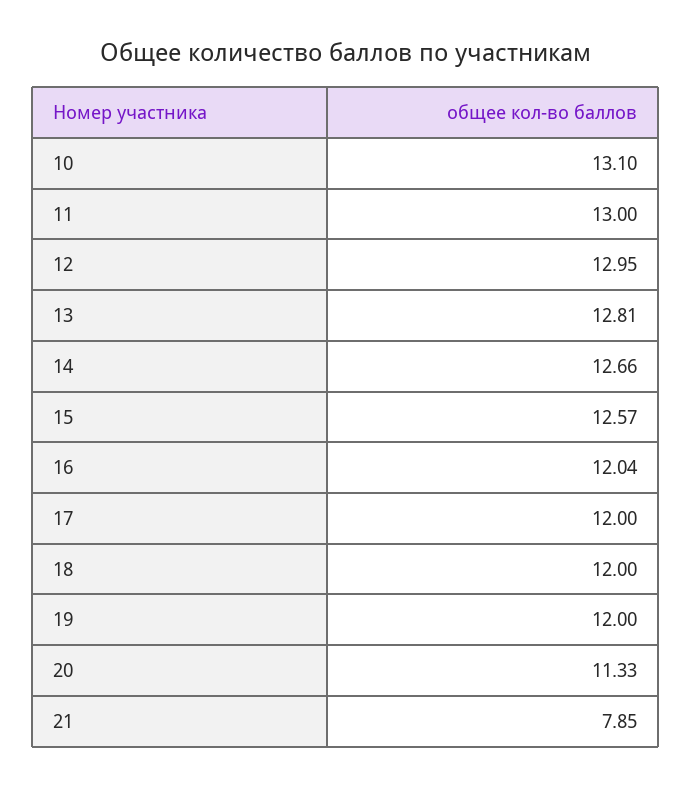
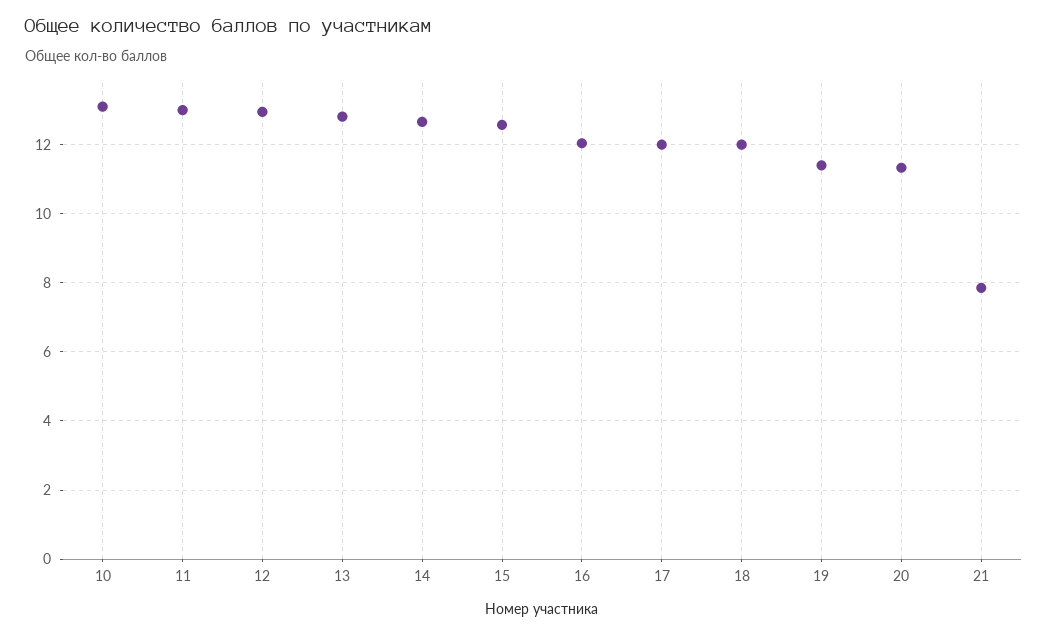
19: 12 -> 11.4

